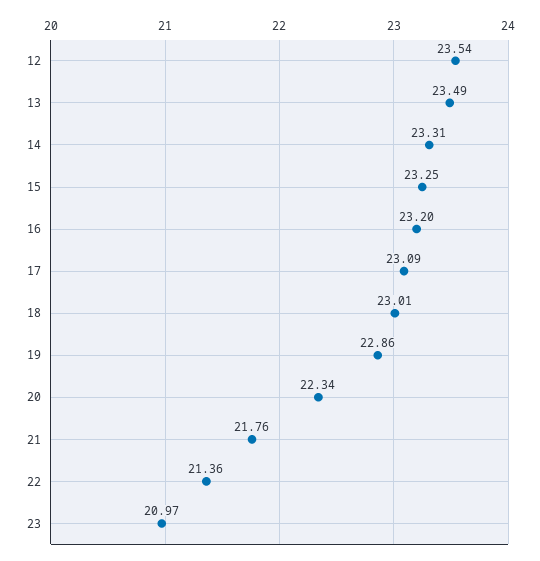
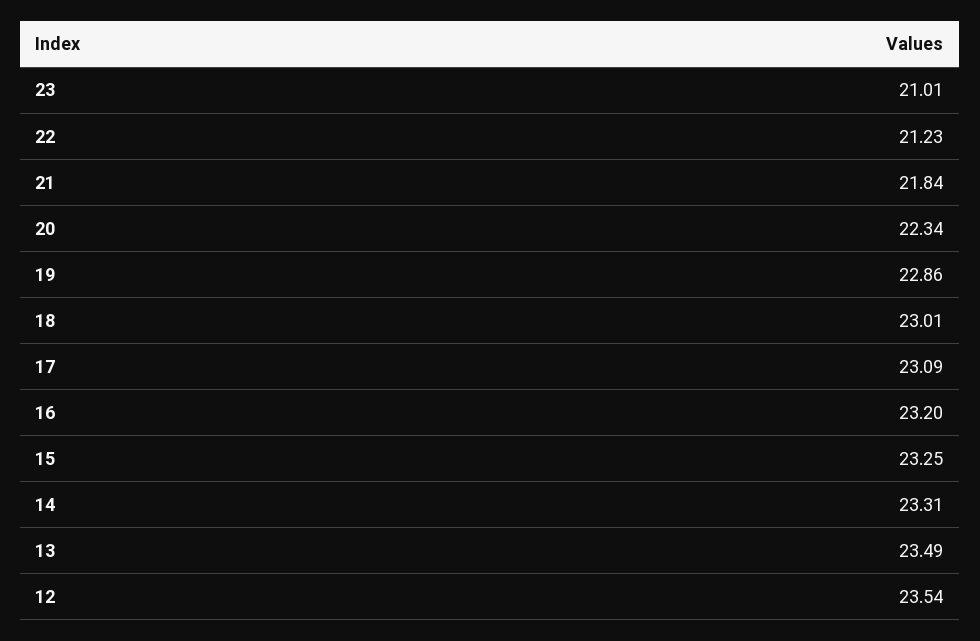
21: 21.76 -> 21.84
22: 21.36 -> 21.23
23: 20.97 -> 21.01

